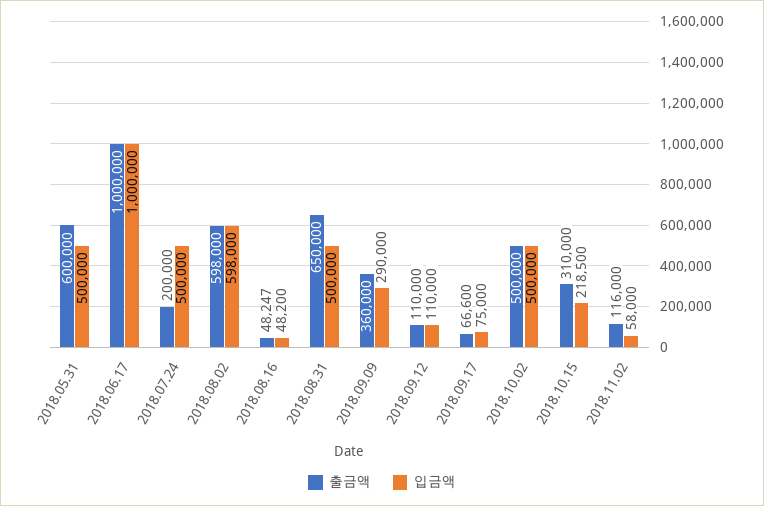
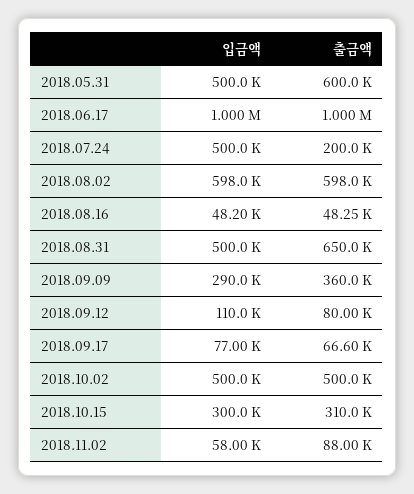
출금액, 2018.09.12: 110000 -> 80000
입금액, 2018.09.17: 75000 -> 77000
입금액, 2018.10.15: 218500 -> 300000
출금액, 2018.11.02: 116000 -> 88000

